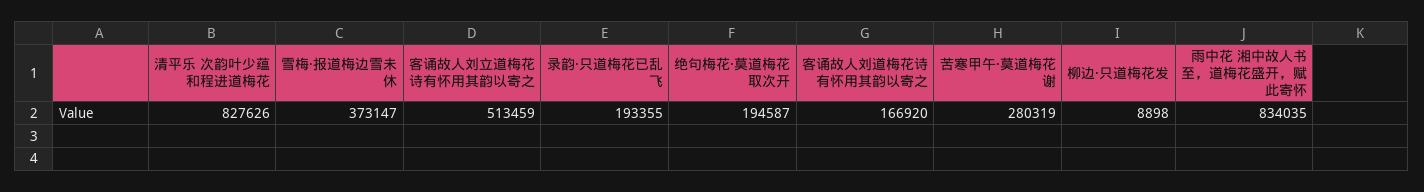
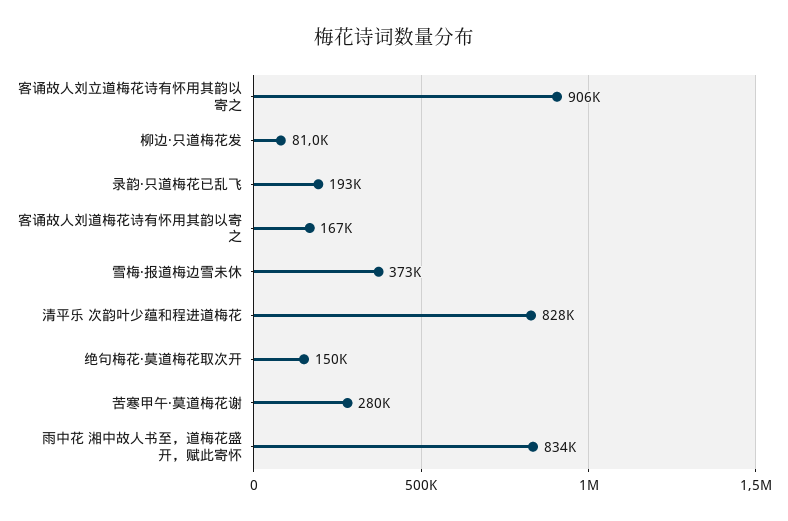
客诵故人刘立道梅花诗有怀用其韵以寄之: 513459 -> 906000
绝句梅花·莫道梅花取次开: 194587 -> 150000
柳边·只道梅花发: 8898 -> 81000

